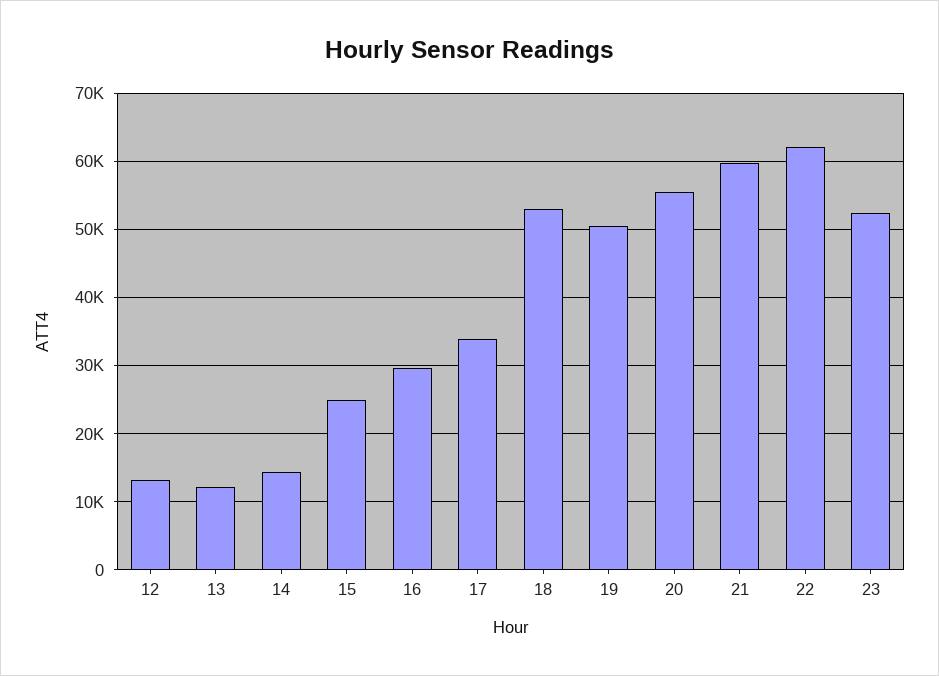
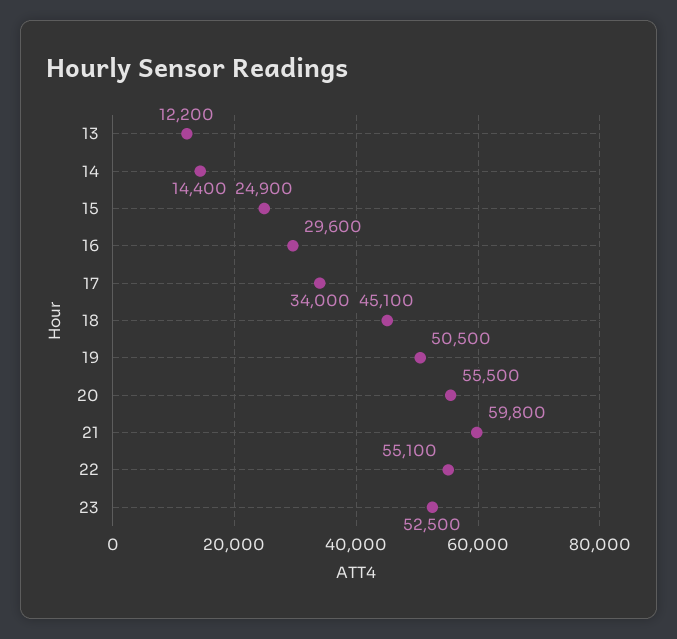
12: 13000 -> none
18: 53000 -> 45100
22: 62000 -> 55100

